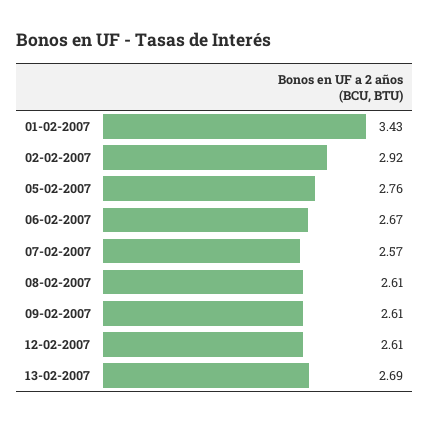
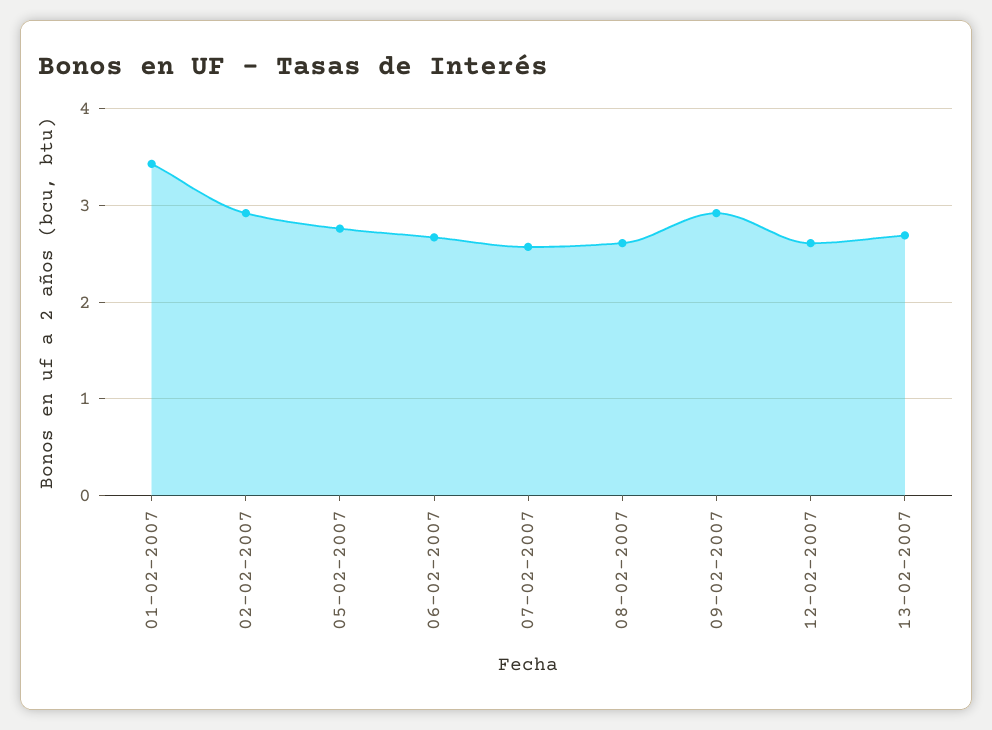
09-02-2007: 2.61 -> 2.9

